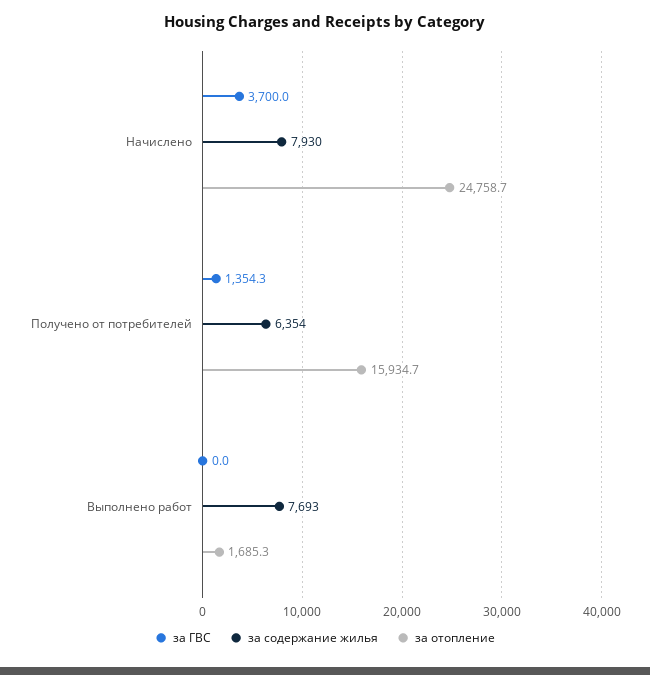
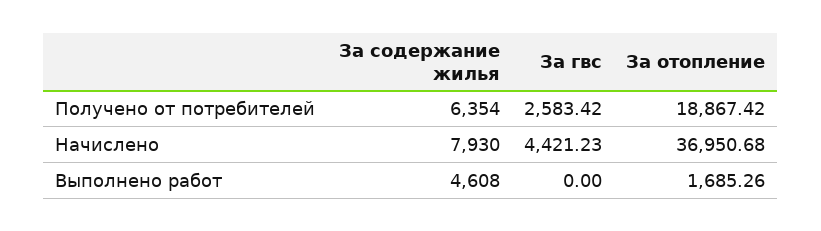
за ГВС, Начислено: 3700 -> 4421.23
за отопление, Начислено: 24758.7 -> 36950.68
за ГВС, Получено от потребителей: 1354.3 -> 2583.42
за отопление, Получено от потребителей: 15934.7 -> 18867.42
за содержание жилья, Выполнено работ: 7693 -> 4608

